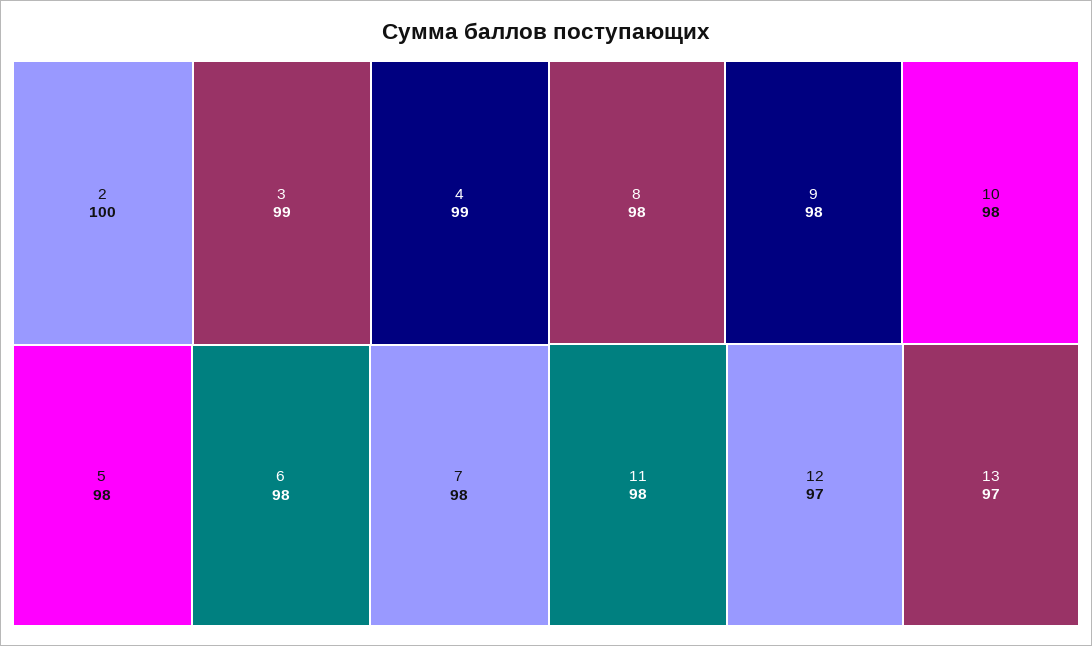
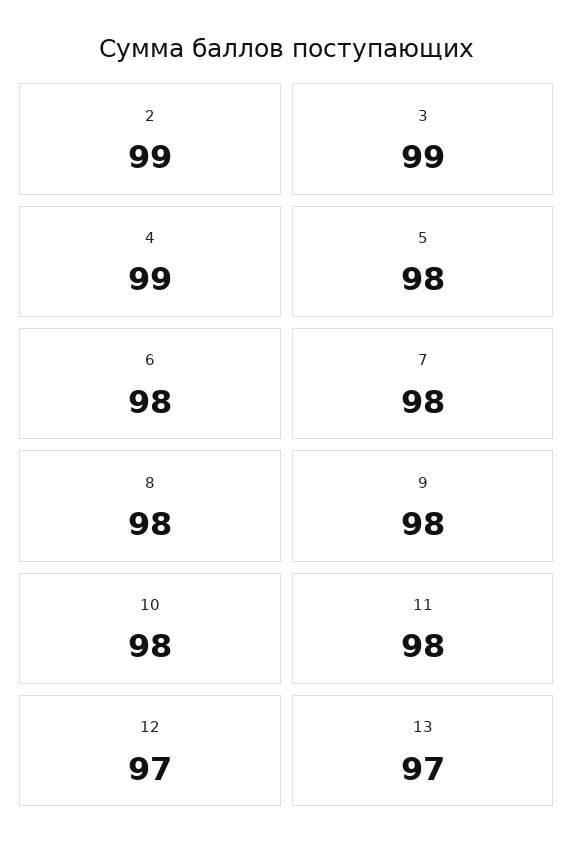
2: 100 -> 99

